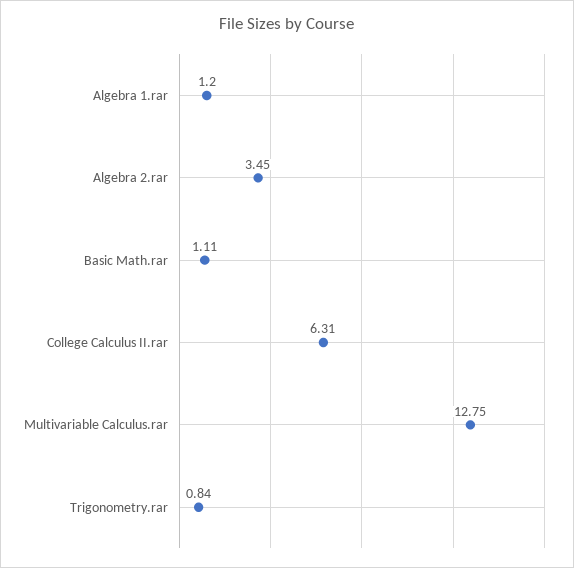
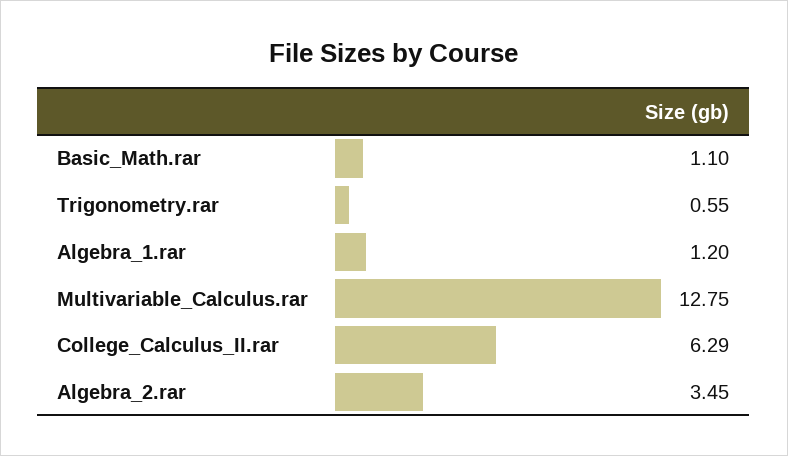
Basic Math.rar: 1.11 -> 1.1
College Calculus II.rar: 6.31 -> 6.29
Trigonometry.rar: 0.84 -> 0.55

